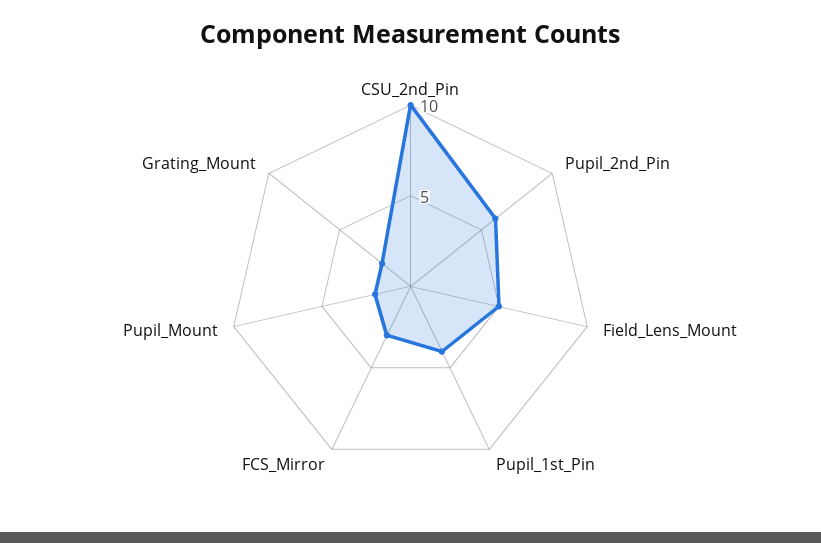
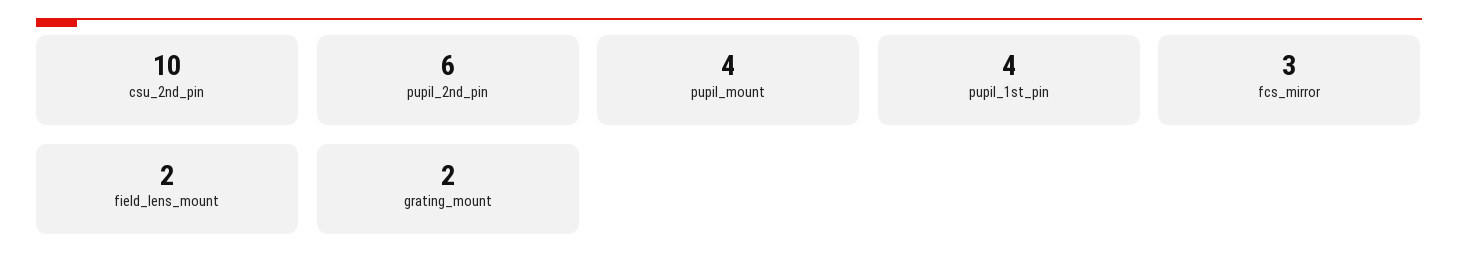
Field_Lens_Mount: 5 -> 2
Pupil_Mount: 2 -> 4

